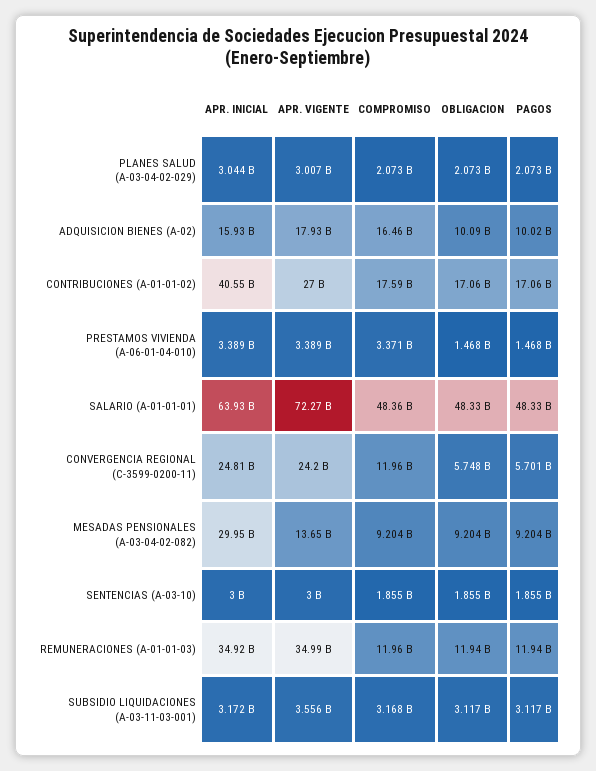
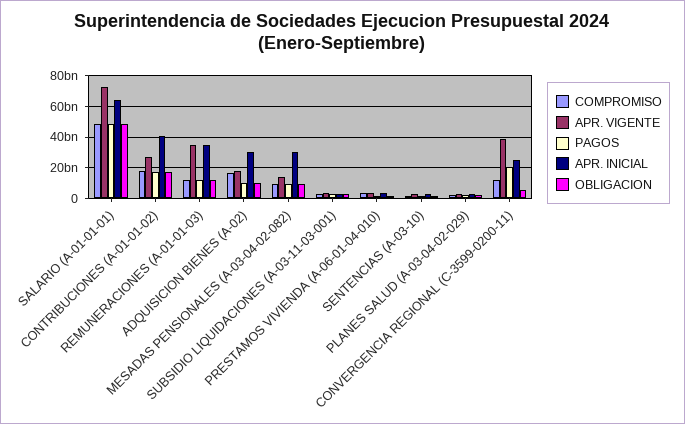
APR. INICIAL, ADQUISICION BIENES (A-02): 15930000000 -> 30000000000
APR. VIGENTE, CONVERGENCIA REGIONAL (C-3599-0200-11): 24200000000 -> 40000000000
PAGOS, CONVERGENCIA REGIONAL (C-3599-0200-11): 5701000000 -> 20000000000

